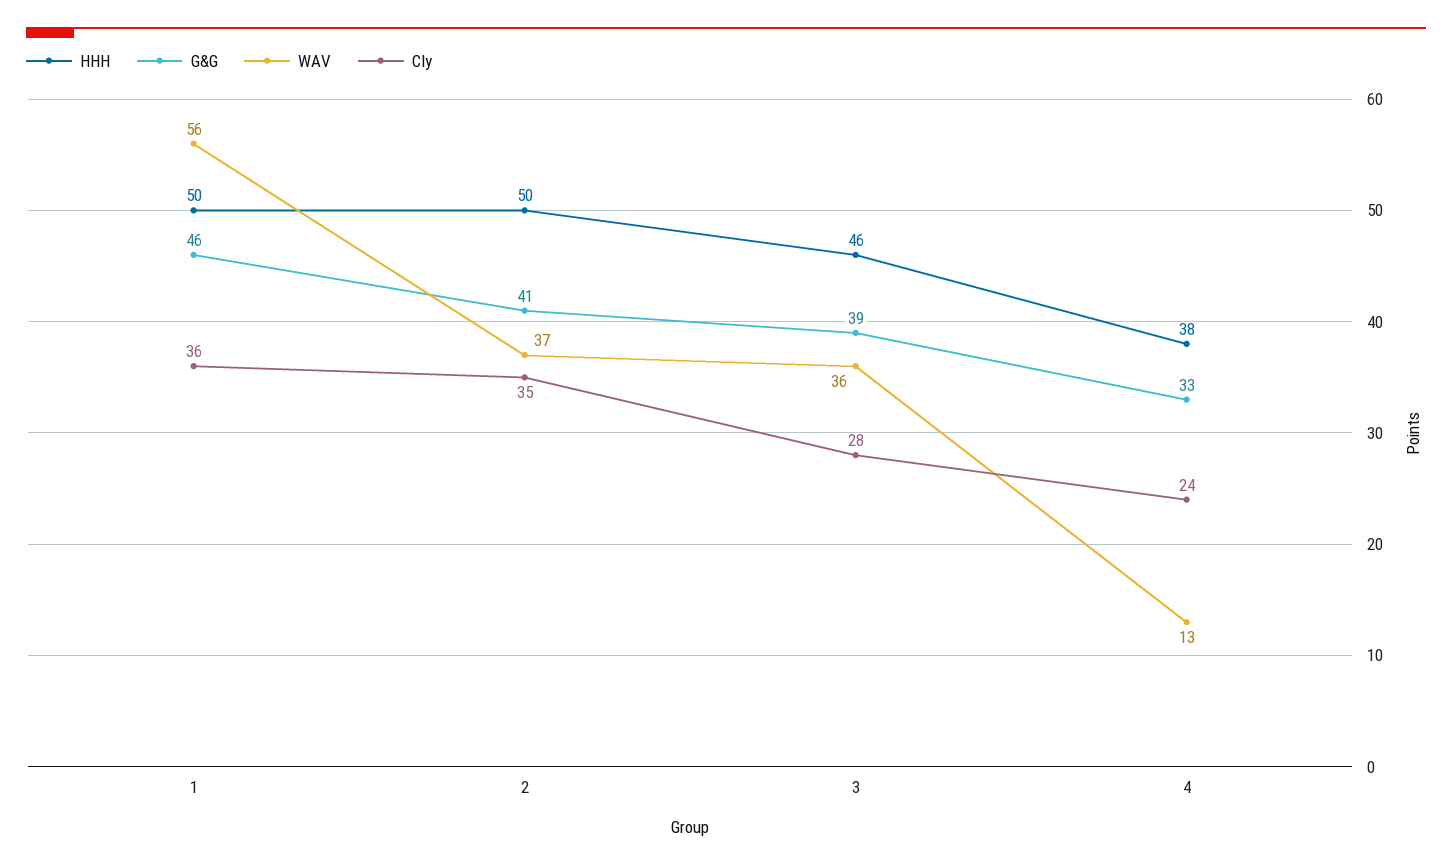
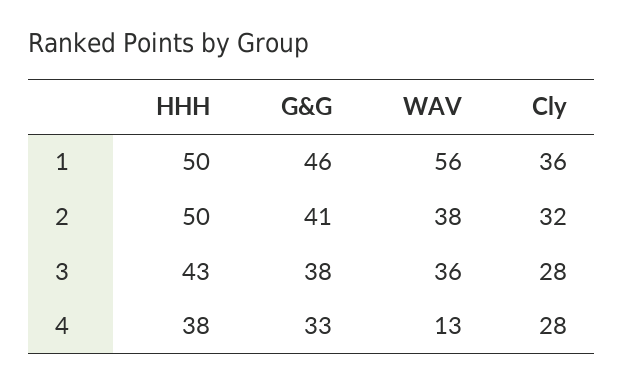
WAV, 2: 37 -> 38
Cly, 2: 35 -> 32
HHH, 3: 46 -> 43
G&G, 3: 39 -> 38
Cly, 4: 24 -> 28

